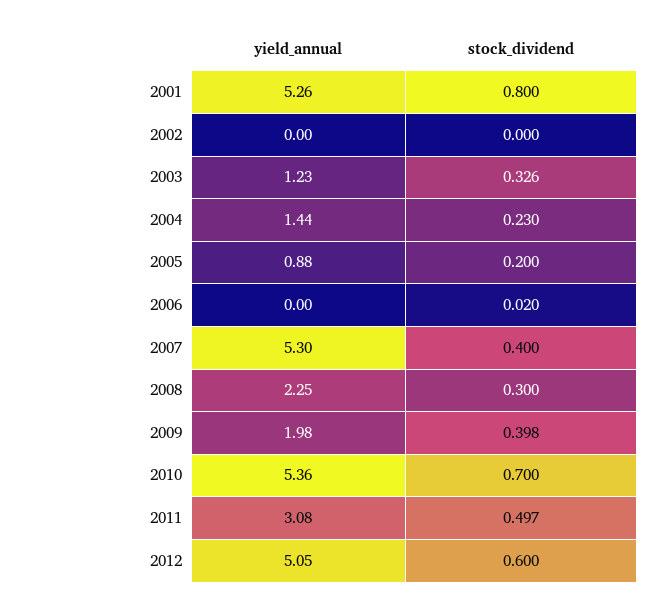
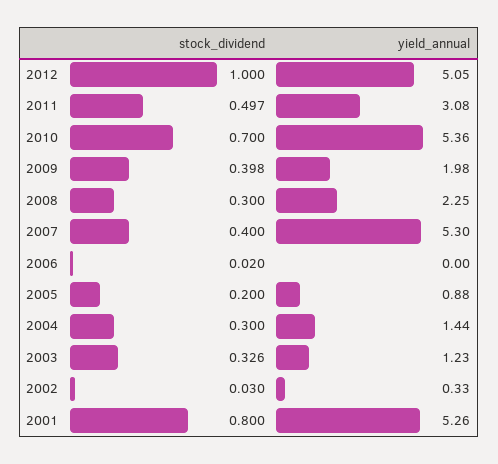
yield_annual, 2002: 0 -> 0.33
stock_dividend, 2002: 0 -> 0.03
stock_dividend, 2004: 0.23 -> 0.3
stock_dividend, 2012: 0.6 -> 1

